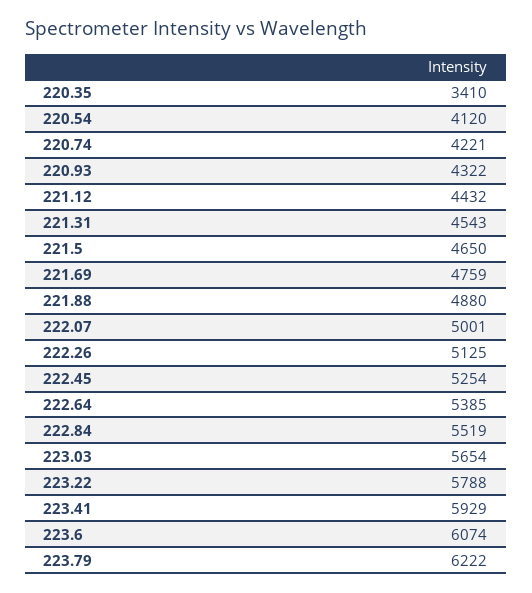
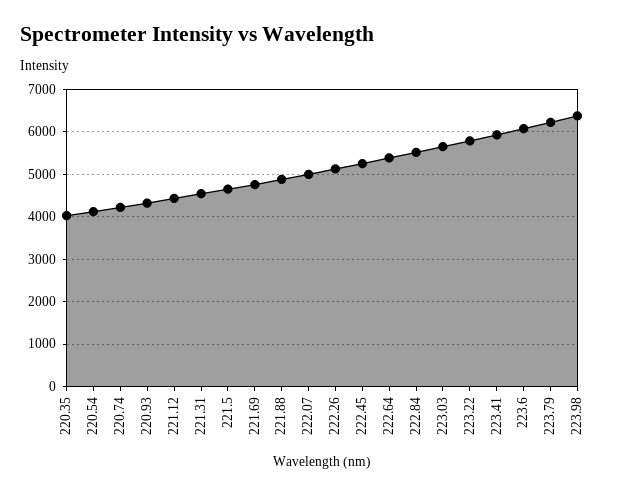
220.35: 3410 -> 4000
223.98: none -> 6400

